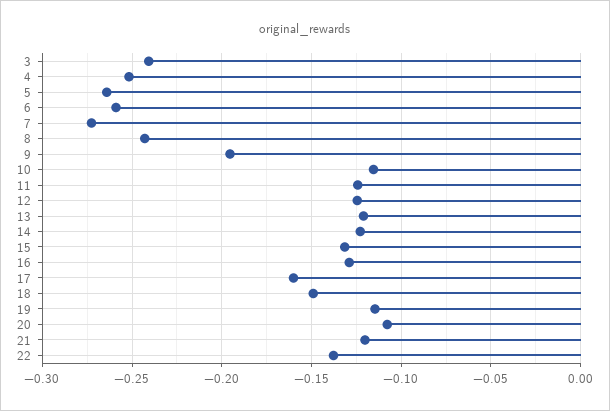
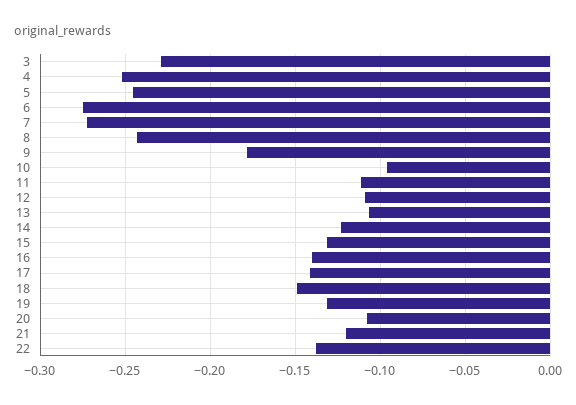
3: -0.24 -> -0.23
5: -0.265 -> -0.245
6: -0.26 -> -0.275
9: -0.195 -> -0.18
10: -0.115 -> -0.095
11: -0.125 -> -0.11
12: -0.125 -> -0.11
13: -0.12 -> -0.105
16: -0.13 -> -0.14
17: -0.16 -> -0.14
19: -0.115 -> -0.13

